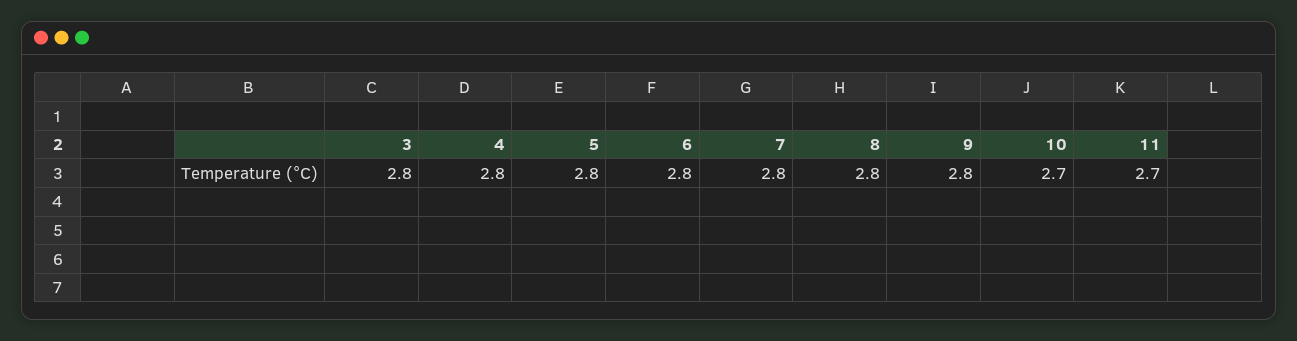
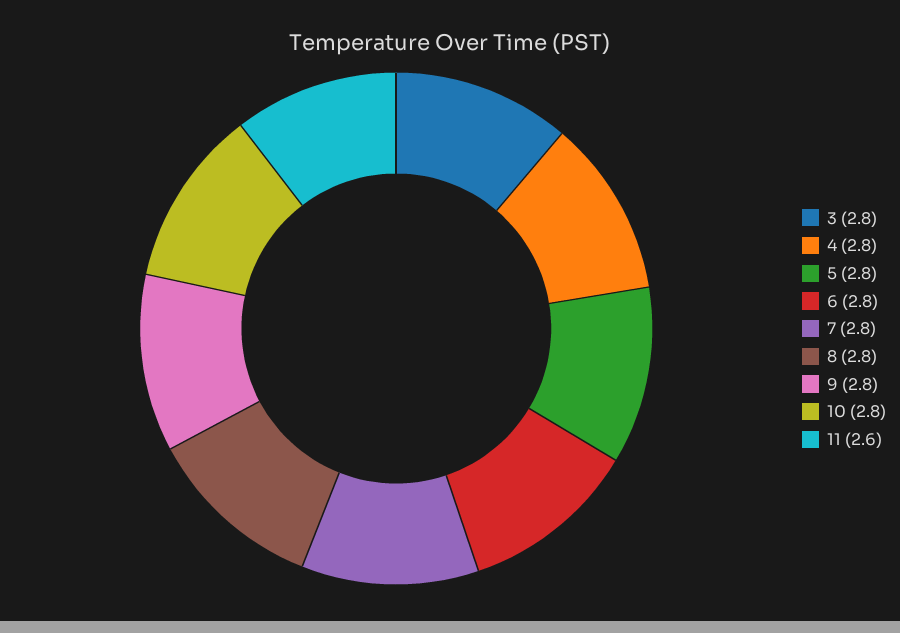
10: 2.7 -> 2.8
11: 2.7 -> 2.6

